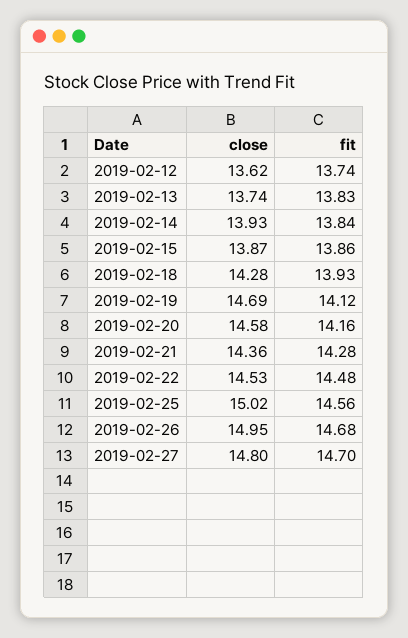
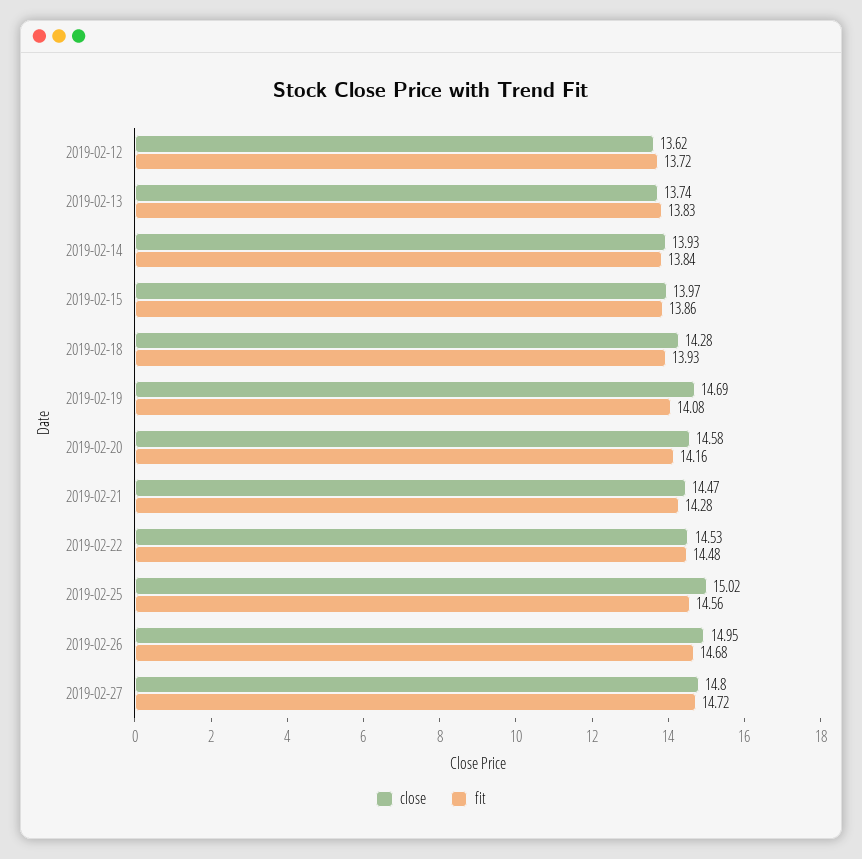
fit, 2019-02-12: 13.74 -> 13.72
close, 2019-02-15: 13.87 -> 13.97
fit, 2019-02-19: 14.12 -> 14.08
close, 2019-02-21: 14.36 -> 14.47
fit, 2019-02-27: 14.7 -> 14.72

